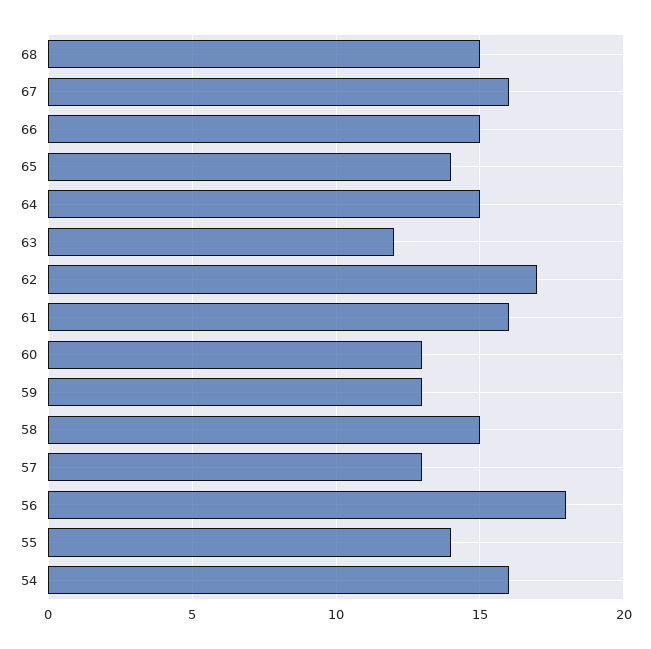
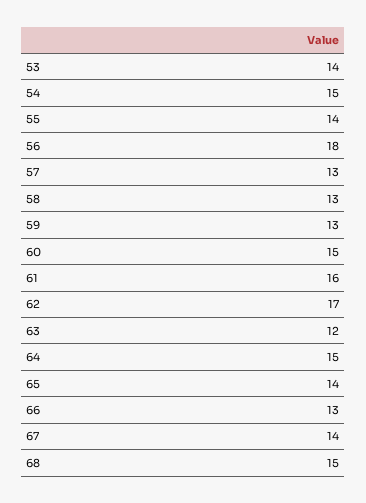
67: 16 -> 14
66: 15 -> 13
60: 13 -> 15
58: 15 -> 13
54: 16 -> 15
53: none -> 14

